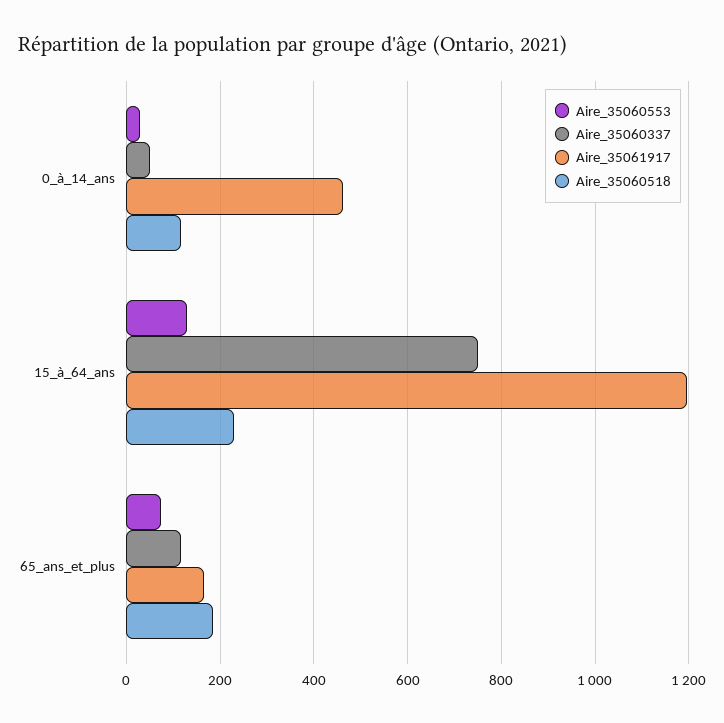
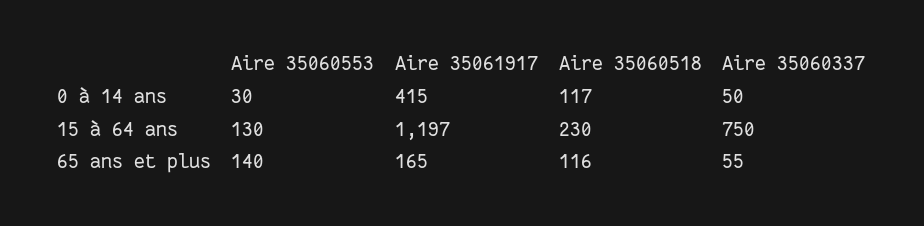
Aire_35061917, 0_à_14_ans: 460 -> 415
Aire_35060553, 65_ans_et_plus: 80 -> 140
Aire_35060337, 65_ans_et_plus: 120 -> 55
Aire_35060518, 65_ans_et_plus: 180 -> 116

